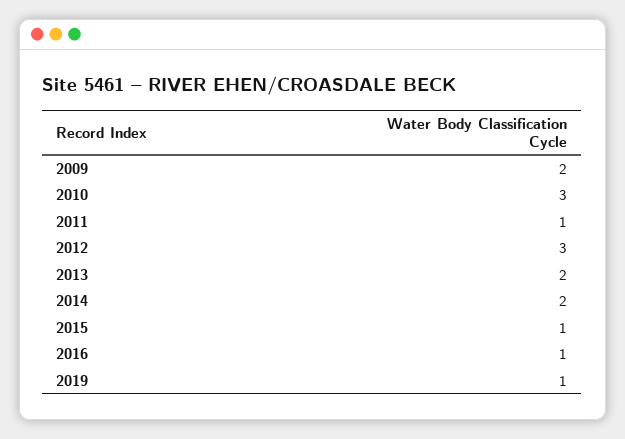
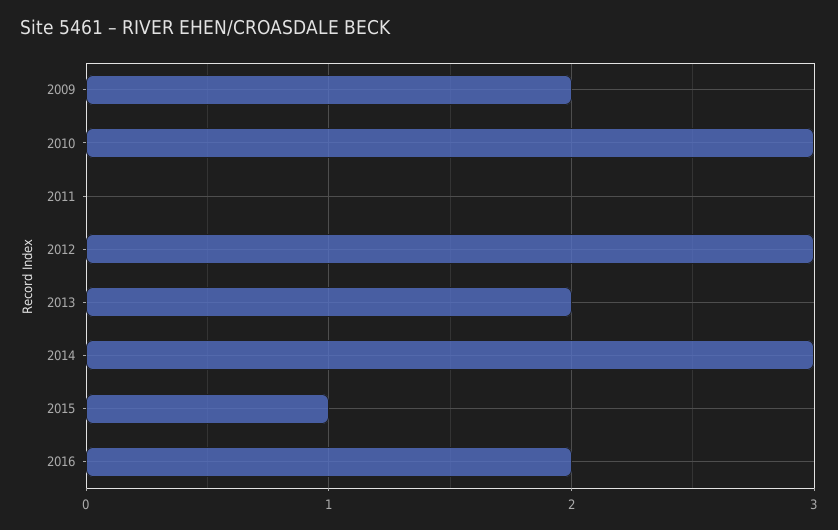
2011: 1 -> 0
2014: 2 -> 3
2016: 1 -> 2
2019: 1 -> none

